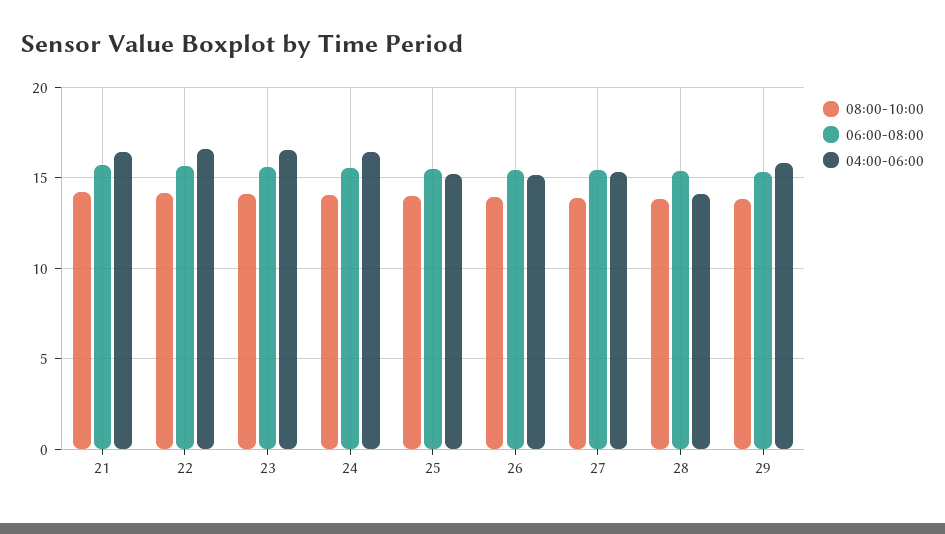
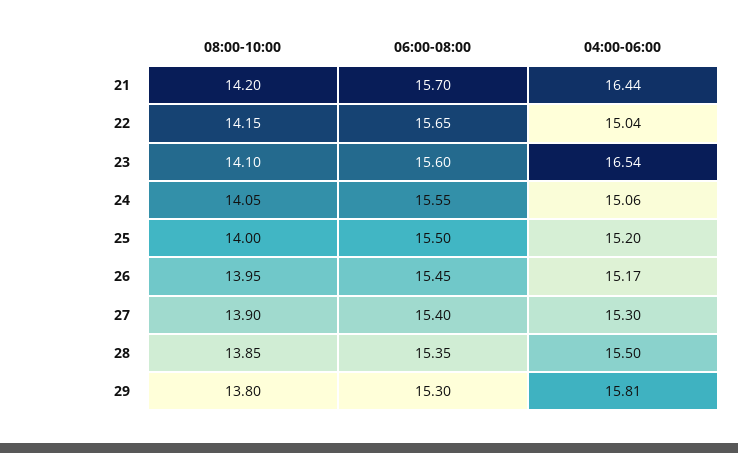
04:00-06:00, 22: 16.5 -> 15.04
04:00-06:00, 24: 16.5 -> 15.06
04:00-06:00, 28: 14 -> 15.5

